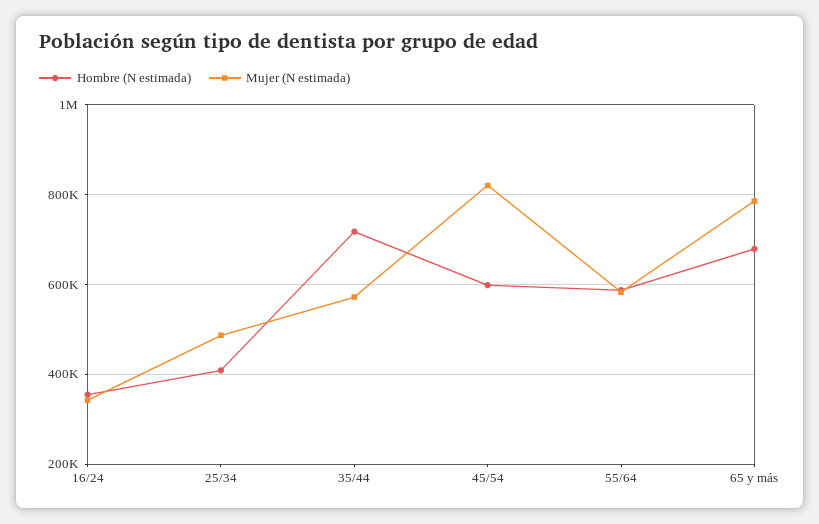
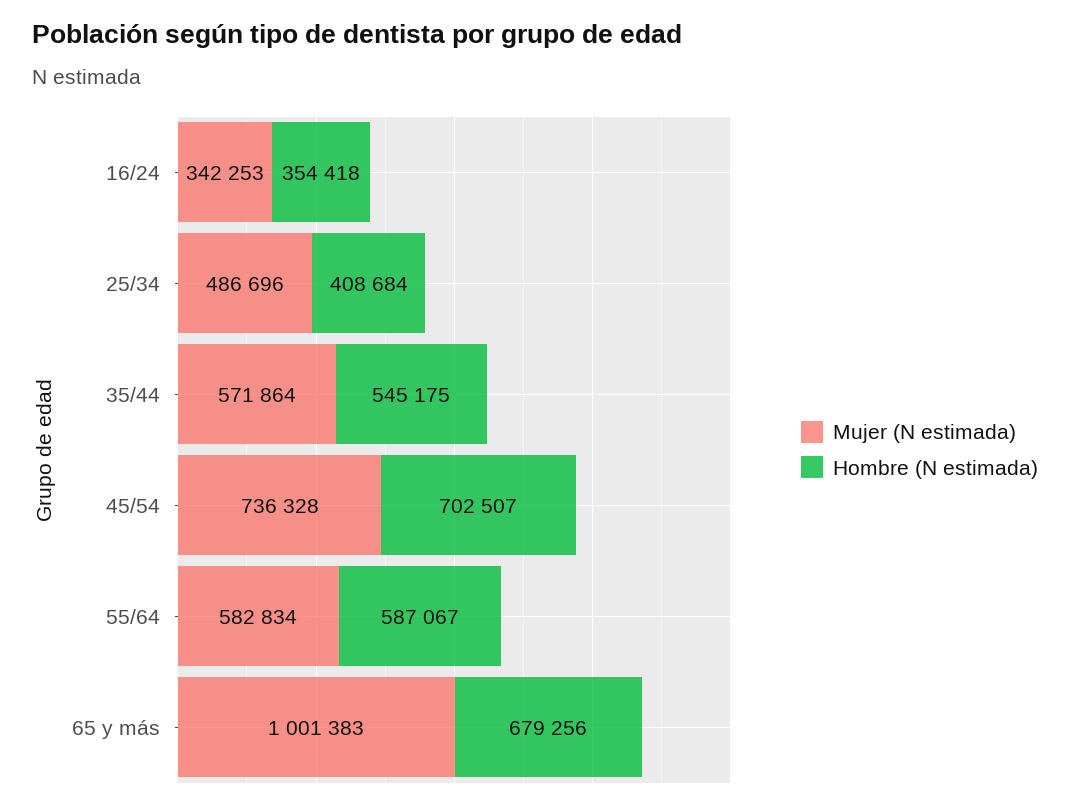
Hombre (N estimada), 35/44: 720000 -> 545175
Hombre (N estimada), 45/54: 600000 -> 702507
Mujer (N estimada), 45/54: 820000 -> 736328
Mujer (N estimada), 65 y más: 780000 -> 1001383

